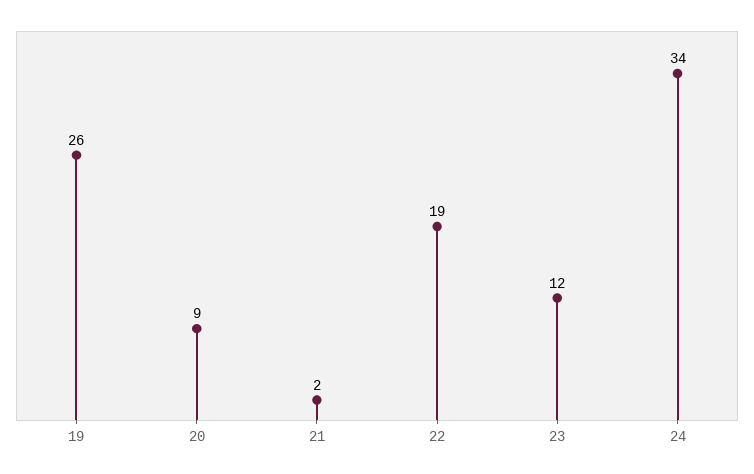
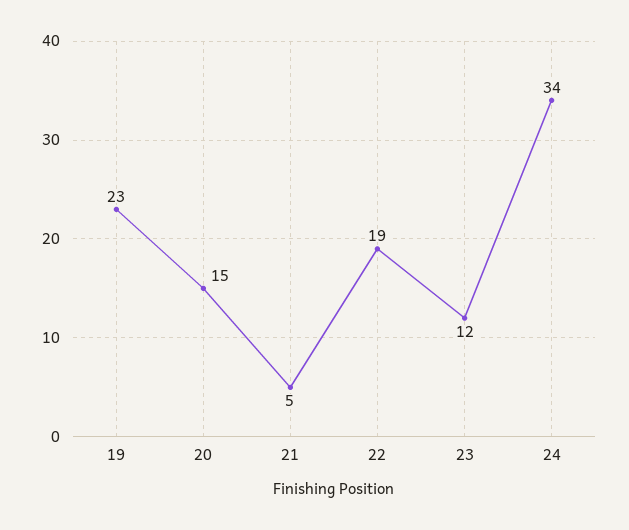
19: 26 -> 23
20: 9 -> 15
21: 2 -> 5

